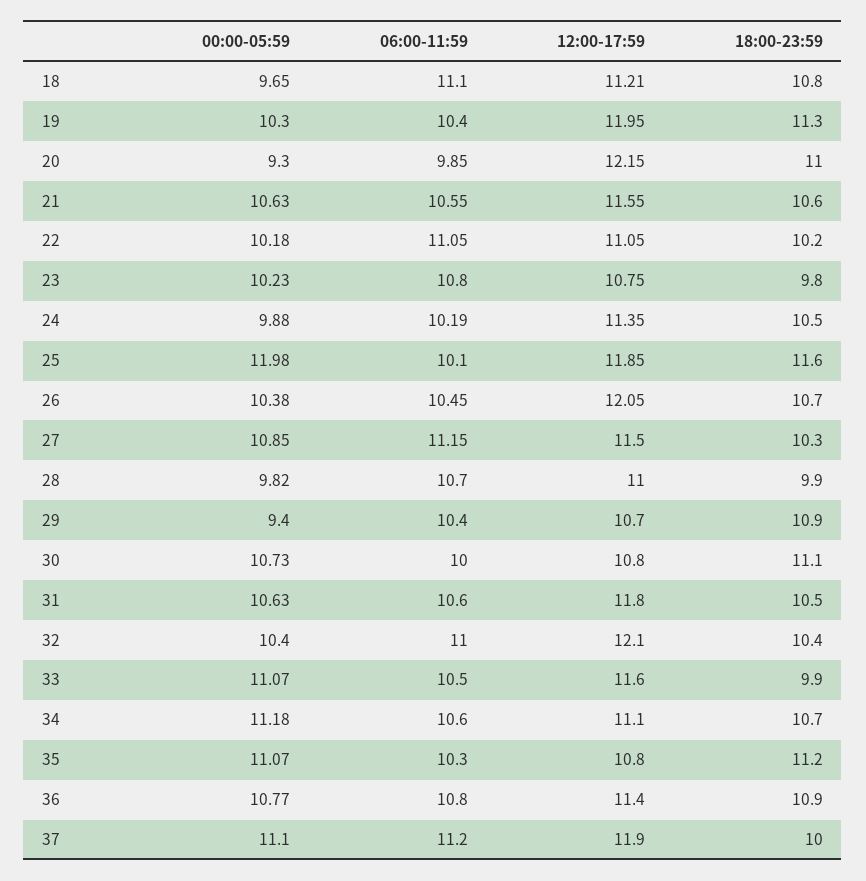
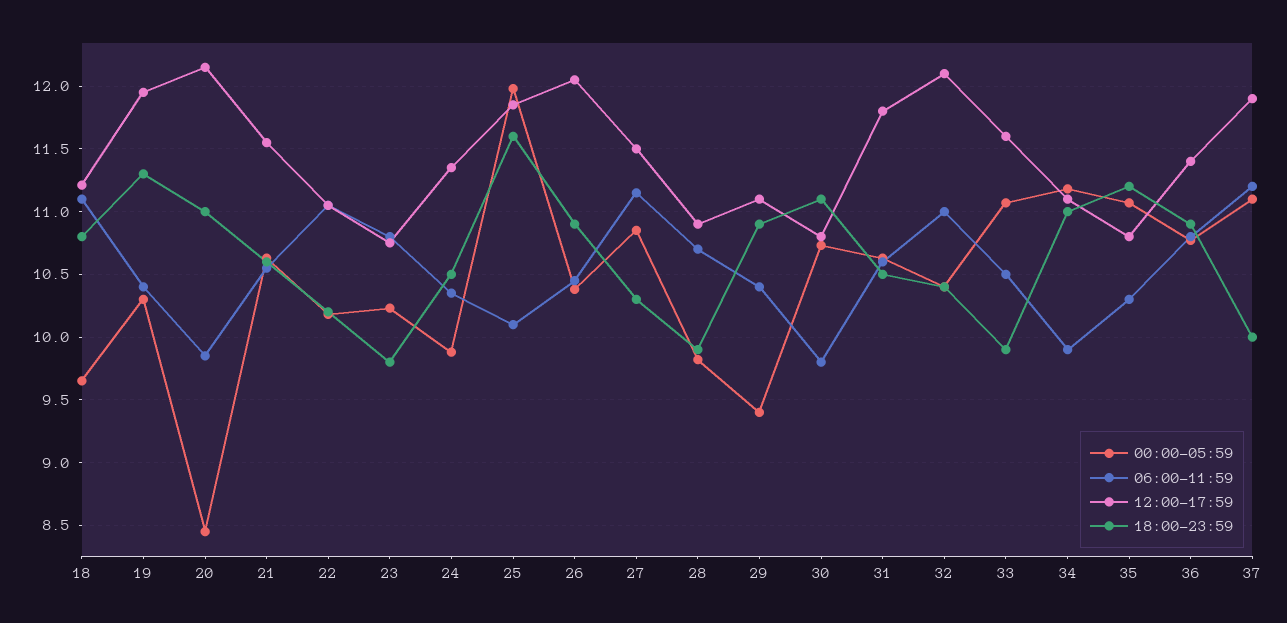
00:00-05:59, 20: 9.3 -> 8.45
06:00-11:59, 24: 10.19 -> 10.35
18:00-23:59, 26: 10.7 -> 10.9
12:00-17:59, 28: 11 -> 10.9
12:00-17:59, 29: 10.7 -> 11.1
06:00-11:59, 30: 10 -> 9.8
06:00-11:59, 34: 10.6 -> 9.9
18:00-23:59, 34: 10.7 -> 11

